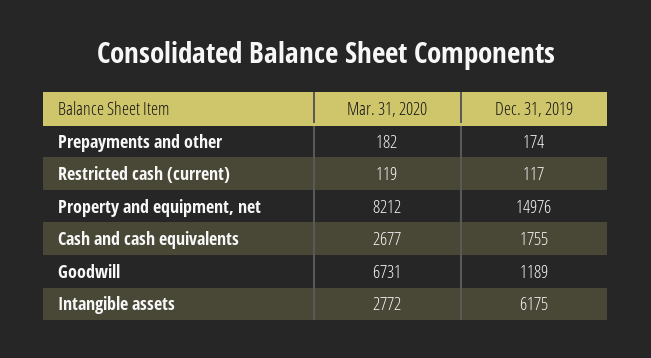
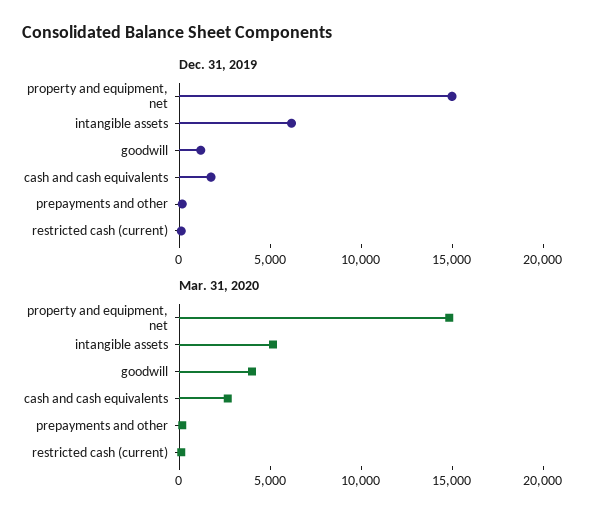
Mar. 31, 2020, Property and equipment, net: 8212 -> 15000
Mar. 31, 2020, Goodwill: 6731 -> 4000
Mar. 31, 2020, Intangible assets: 2772 -> 5000

